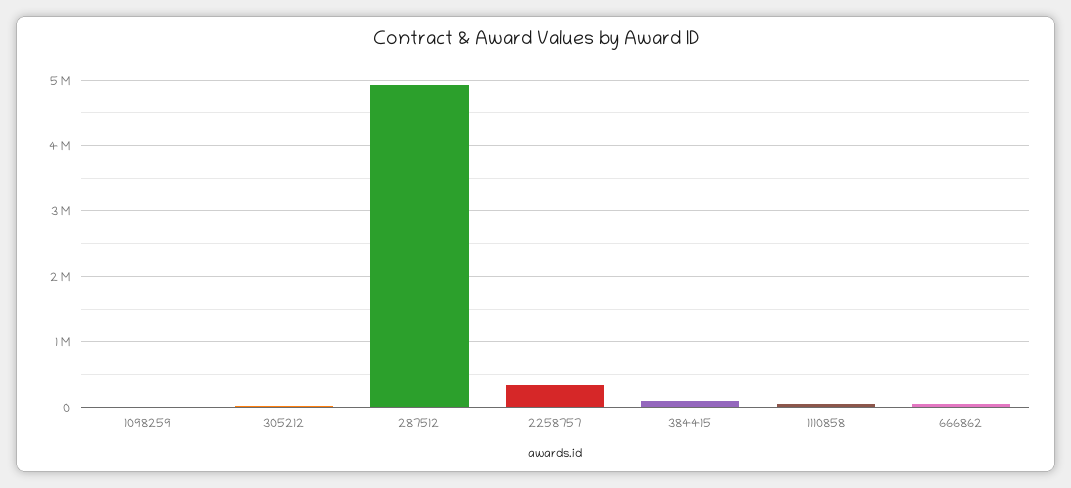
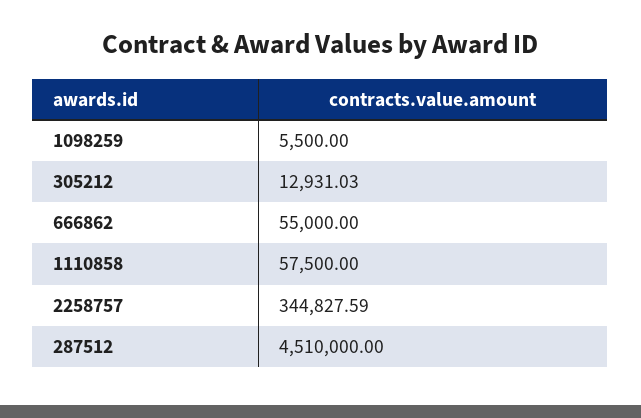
287512: 4900000 -> 4510000
384415: 100000 -> none

